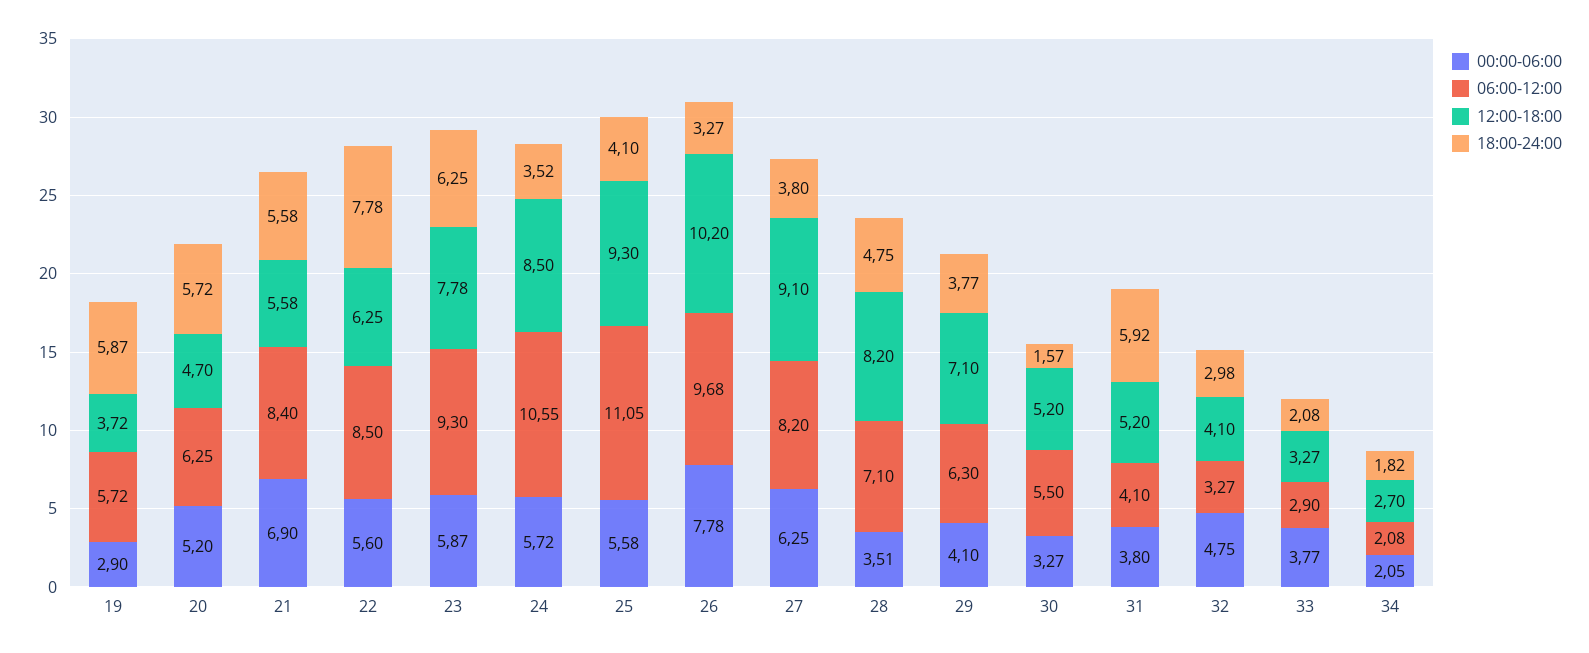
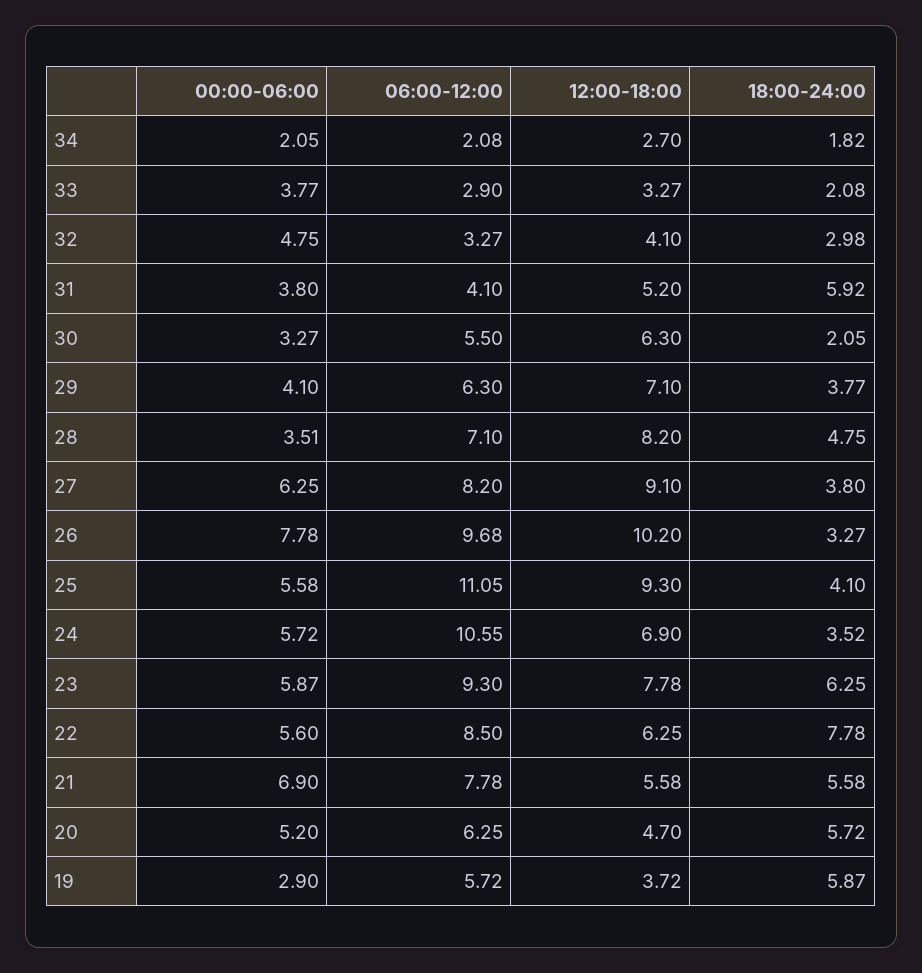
06:00-12:00, 21: 8.4 -> 7.78
12:00-18:00, 24: 8.5 -> 6.9
12:00-18:00, 30: 5.2 -> 6.3
18:00-24:00, 30: 1.57 -> 2.05

